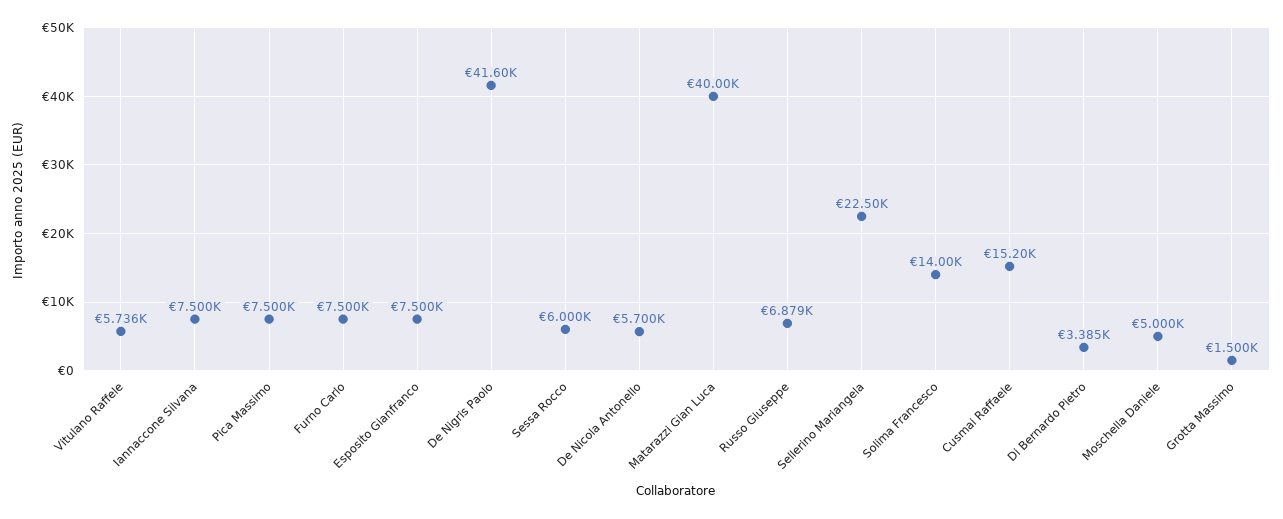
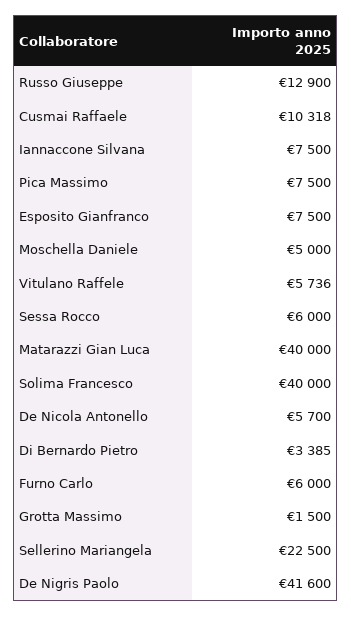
Furno Carlo: 7500 -> 6000
Russo Giuseppe: 6879 -> 12900
Solima Francesco: 14000 -> 40000
Cusmai Raffaele: 15200 -> 10318

